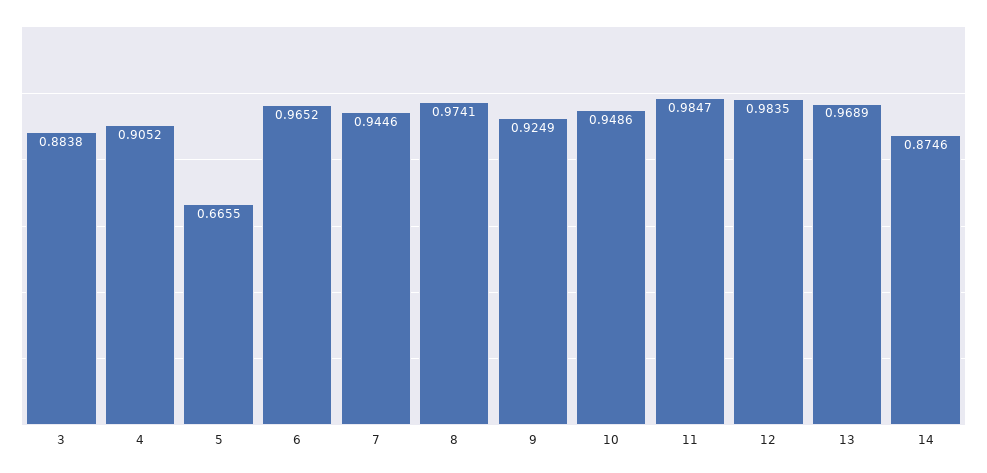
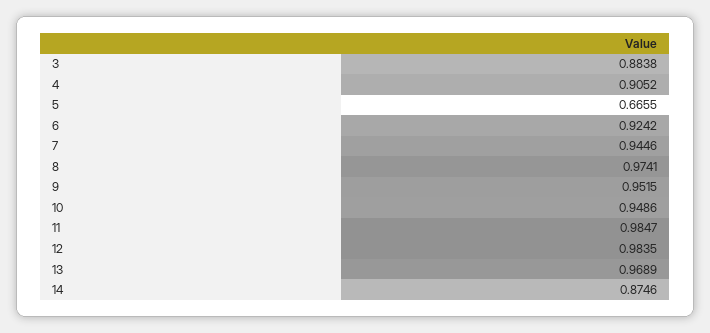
6: 0.9652 -> 0.9242
9: 0.9249 -> 0.9515

